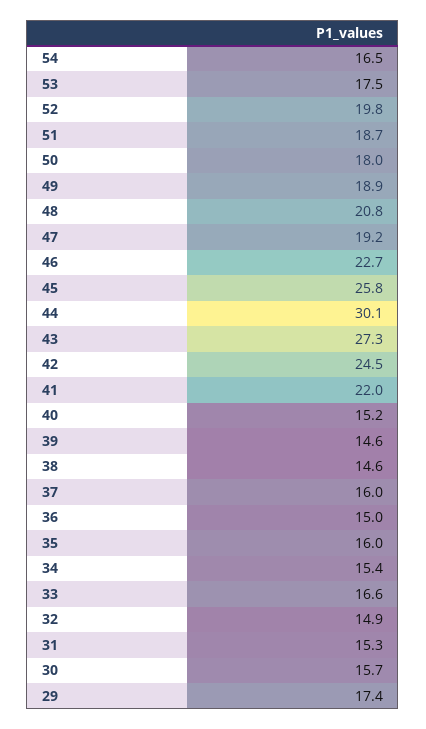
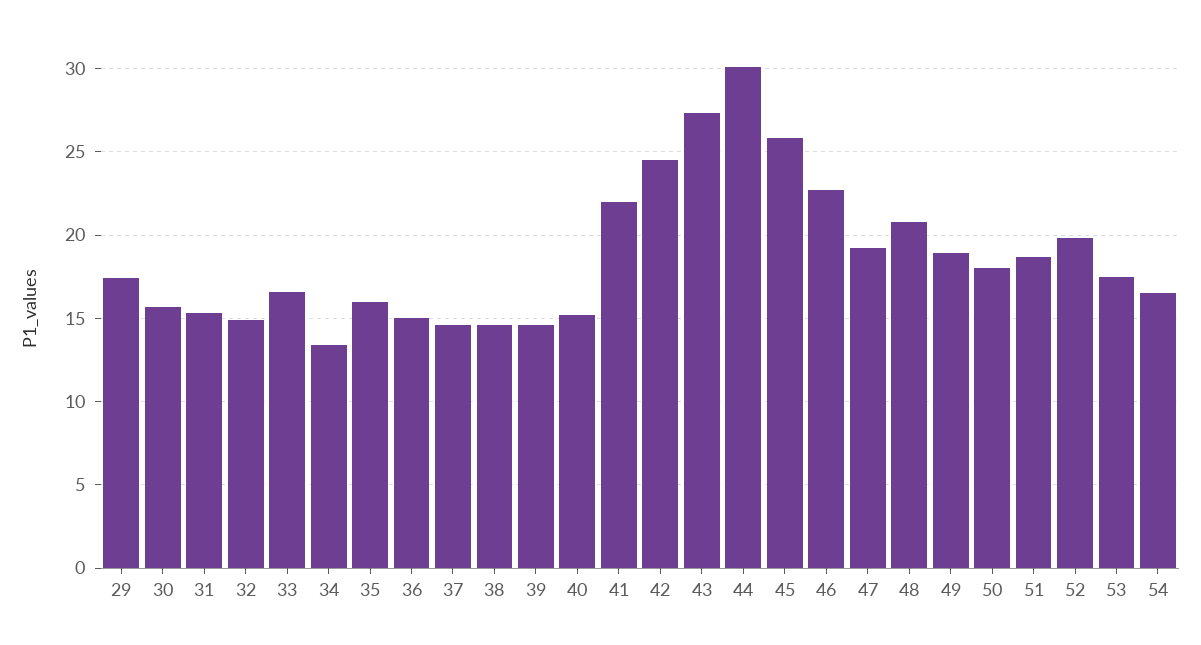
37: 16 -> 14.5
34: 15.4 -> 13.5

